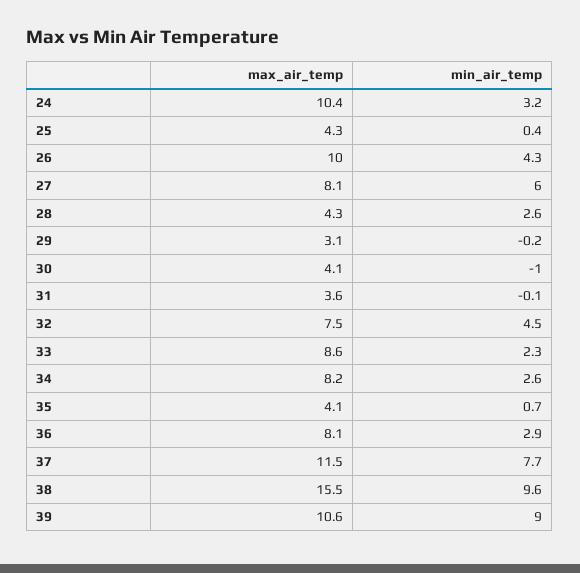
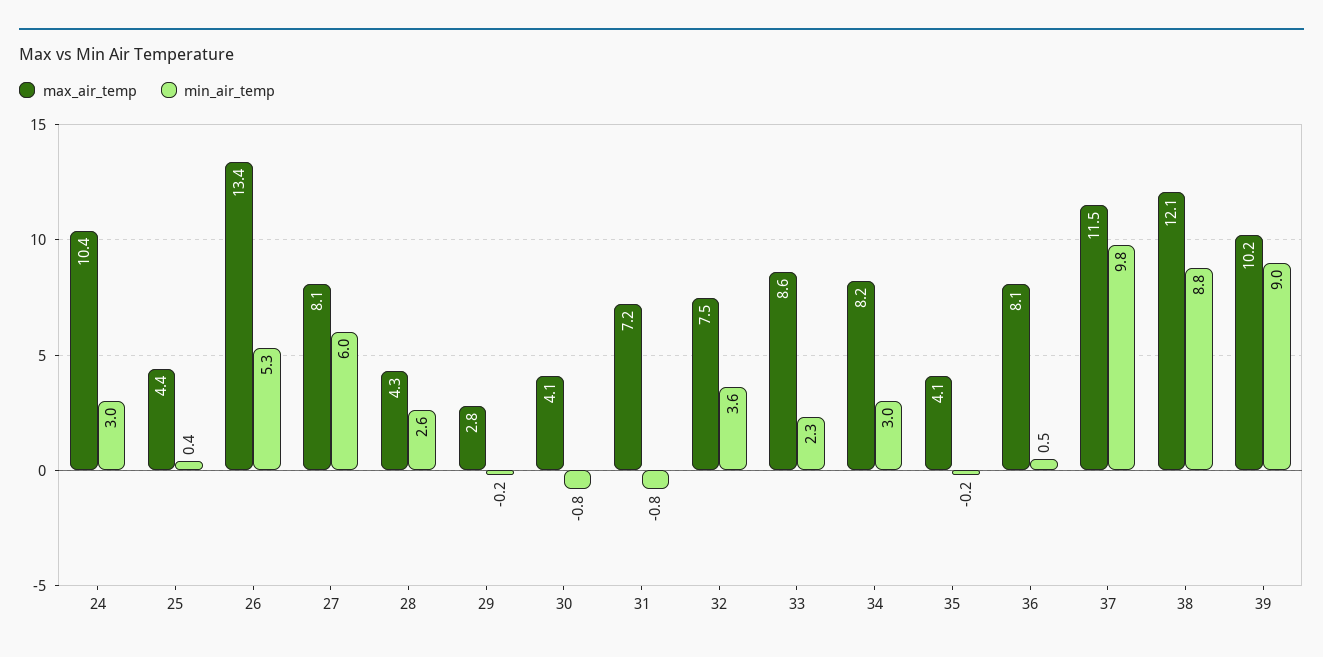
min_air_temp, 24: 3.2 -> 3
max_air_temp, 25: 4.3 -> 4.4
max_air_temp, 26: 10 -> 13.4
min_air_temp, 26: 4.3 -> 5.3
max_air_temp, 29: 3.1 -> 2.8
min_air_temp, 30: -1 -> -0.8
max_air_temp, 31: 3.6 -> 7.2
min_air_temp, 31: -0.1 -> -0.8
min_air_temp, 32: 4.5 -> 3.6
min_air_temp, 34: 2.6 -> 3
min_air_temp, 35: 0.7 -> -0.2
min_air_temp, 36: 2.9 -> 0.5
min_air_temp, 37: 7.7 -> 9.8
max_air_temp, 38: 15.5 -> 12.1
min_air_temp, 38: 9.6 -> 8.8
max_air_temp, 39: 10.6 -> 10.2

